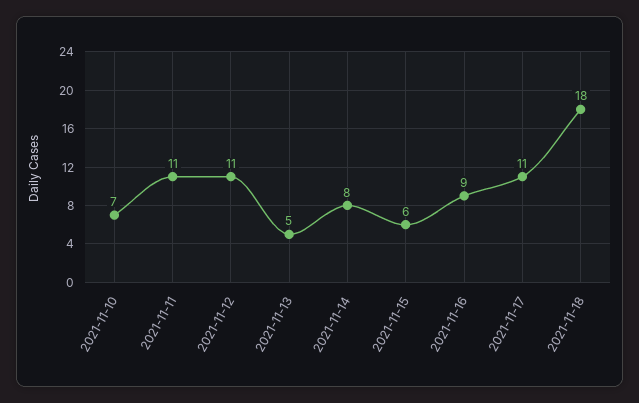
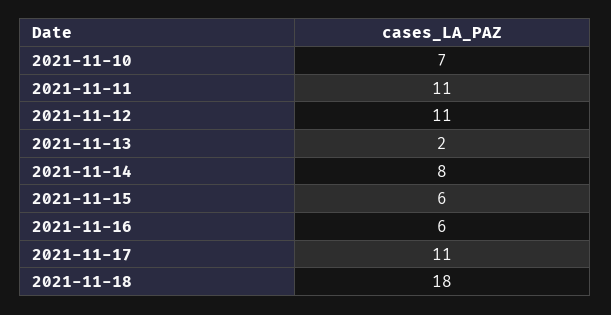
2021-11-13: 5 -> 2
2021-11-16: 9 -> 6

